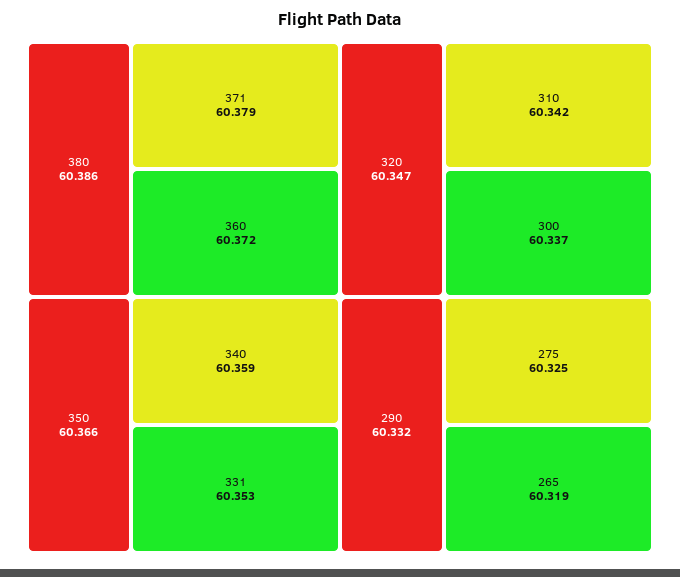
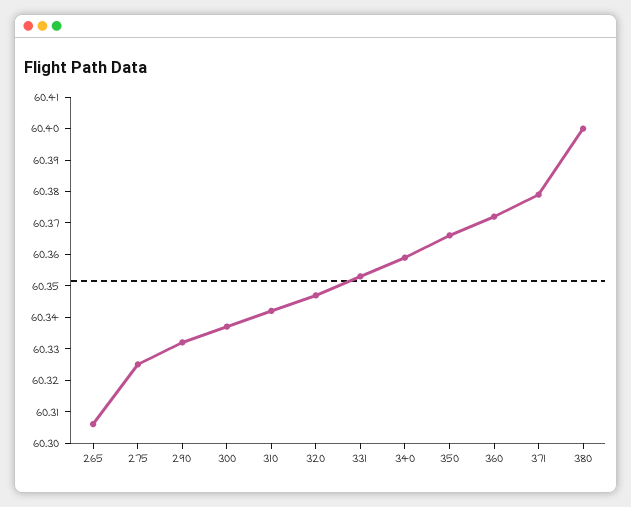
380: 60.386 -> 60.4
265: 60.319 -> 60.305

